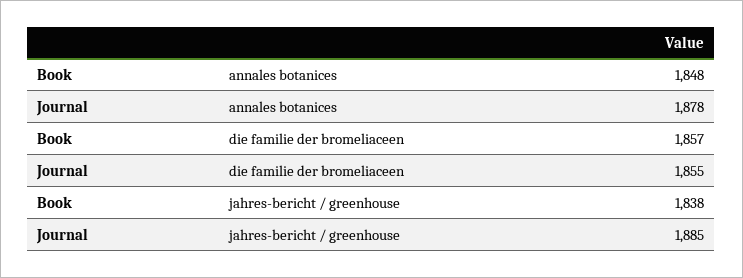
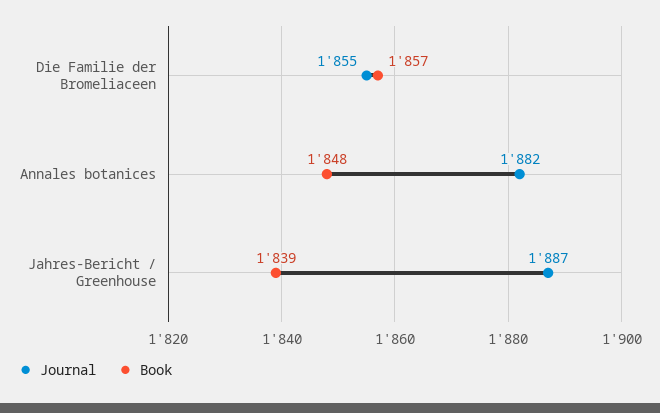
Journal, annales botanices: 1878 -> 1882
Book, jahres-bericht / greenhouse: 1838 -> 1839
Journal, jahres-bericht / greenhouse: 1885 -> 1887

